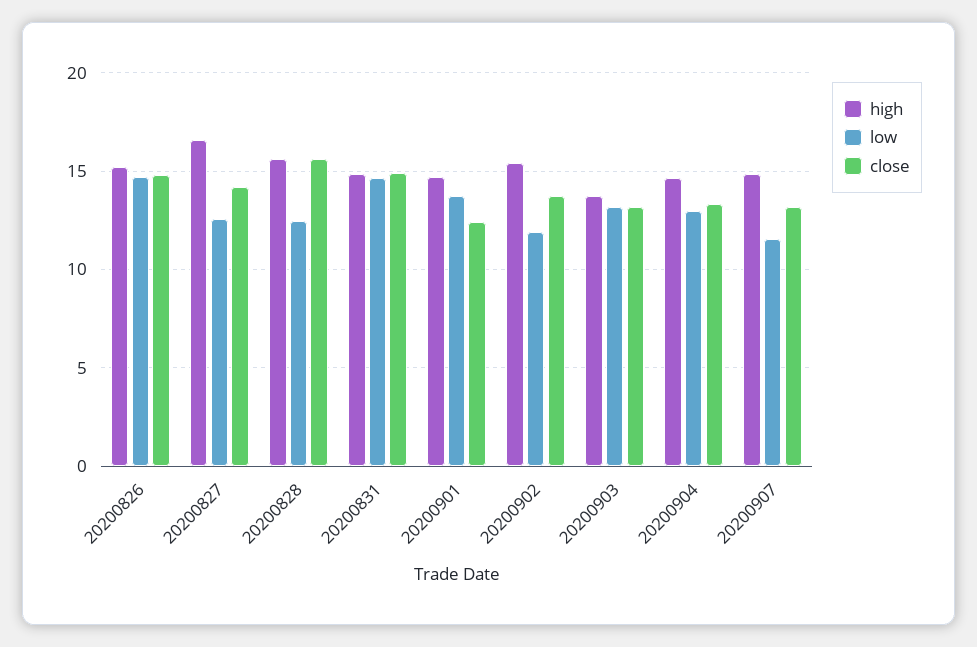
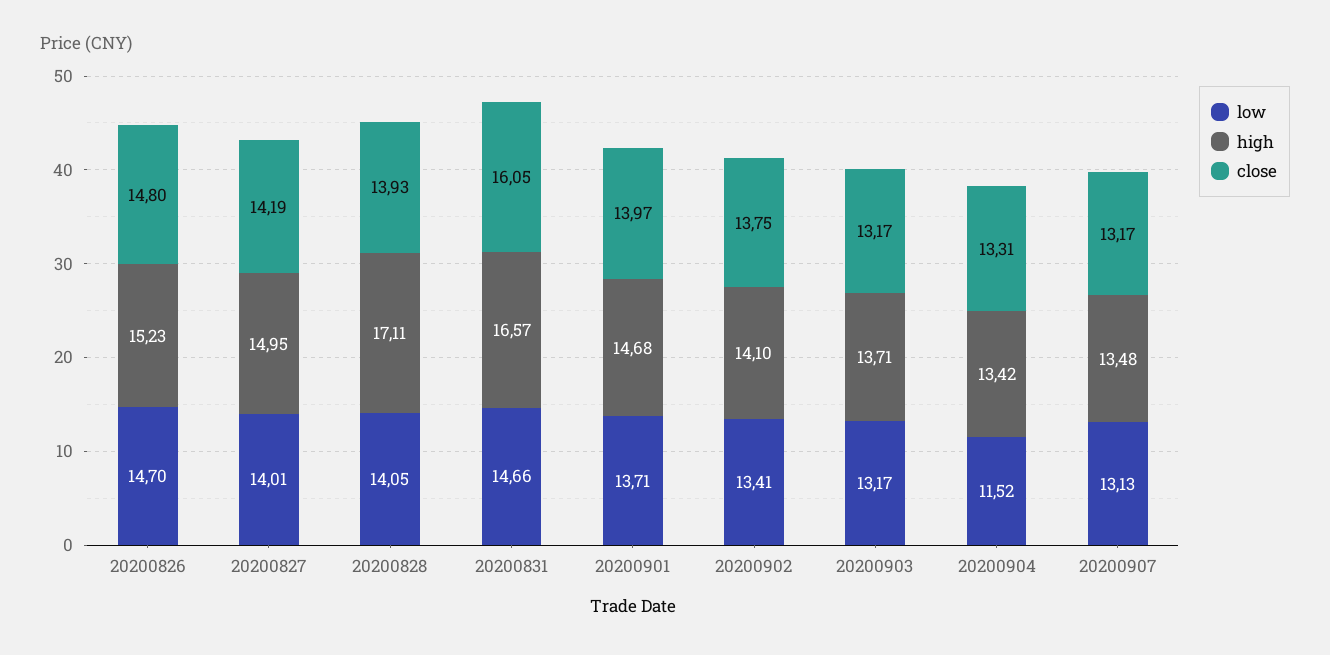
high, 20200827: 16.5 -> 14.95
low, 20200827: 12.5 -> 14.01
high, 20200828: 15.5 -> 17.11
low, 20200828: 12.5 -> 14.05
close, 20200828: 15.5 -> 13.93
high, 20200831: 15 -> 16.57
close, 20200831: 15 -> 16.05
close, 20200901: 12.5 -> 13.97
high, 20200902: 15.5 -> 14.1
low, 20200902: 12 -> 13.41
high, 20200904: 14.5 -> 13.42
low, 20200904: 13 -> 11.52
high, 20200907: 15 -> 13.48
low, 20200907: 11.5 -> 13.13

